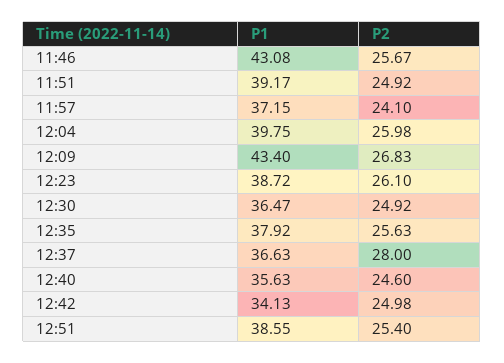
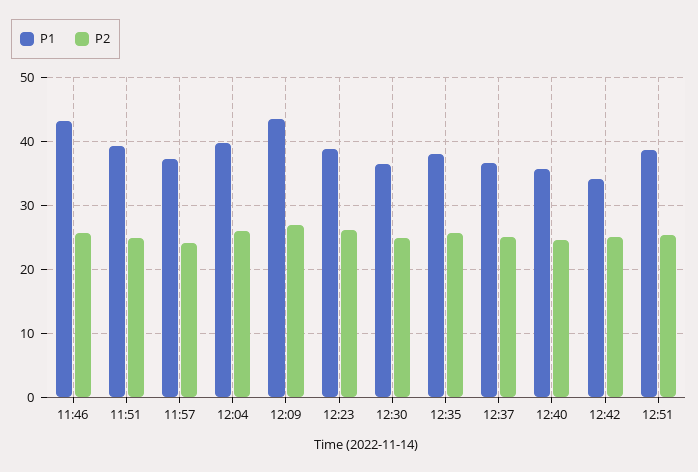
P2, 12:37: 28 -> 25

